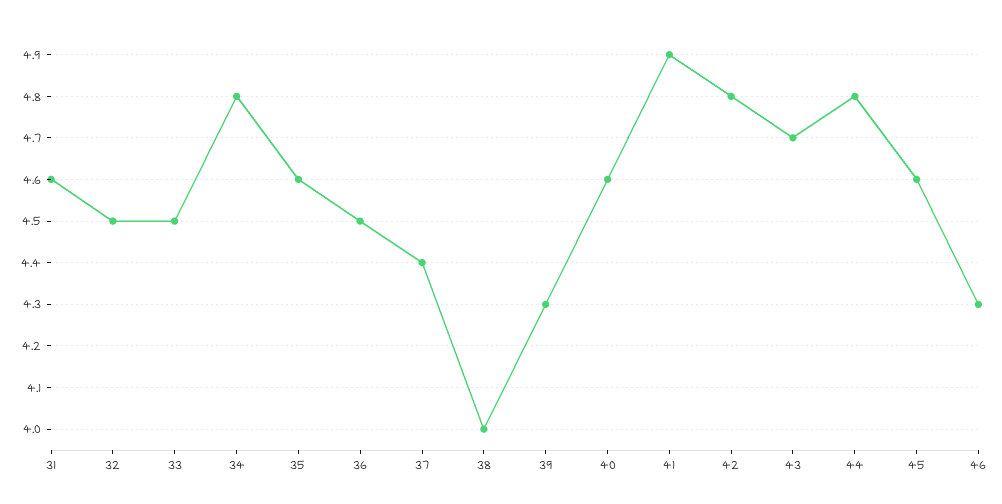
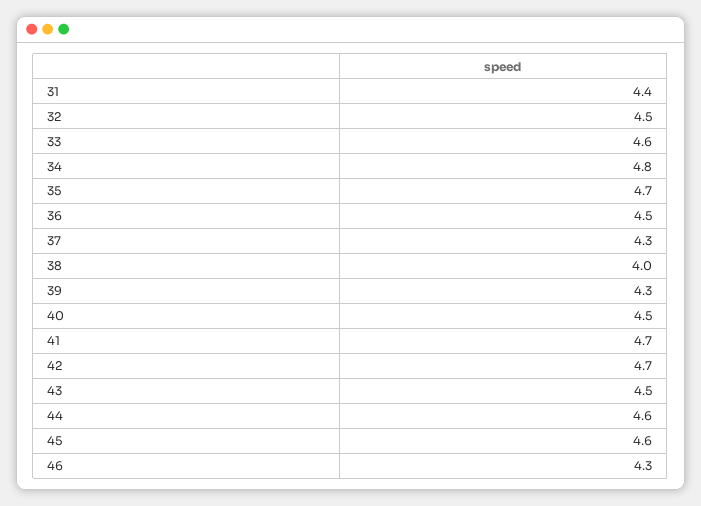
31: 4.6 -> 4.4
33: 4.5 -> 4.6
35: 4.6 -> 4.7
37: 4.4 -> 4.3
40: 4.6 -> 4.5
41: 4.9 -> 4.7
42: 4.8 -> 4.7
43: 4.7 -> 4.5
44: 4.8 -> 4.6

